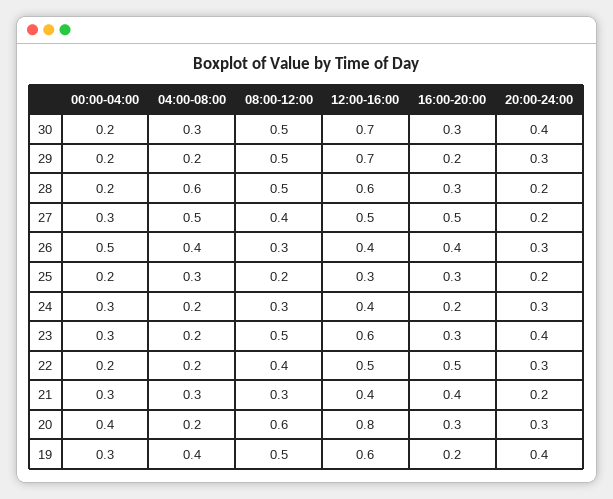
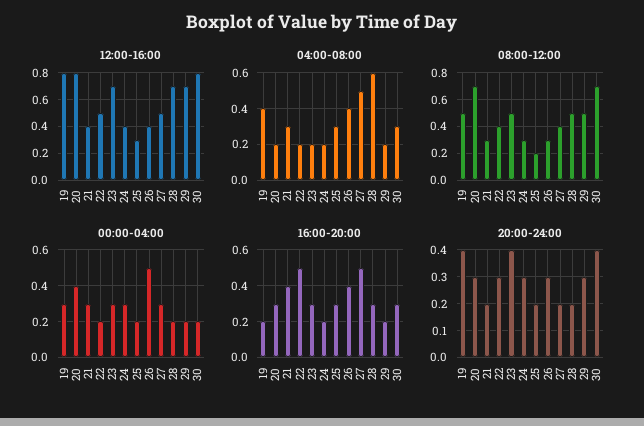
08:00-12:00, 30: 0.5 -> 0.7
12:00-16:00, 30: 0.7 -> 0.8
12:00-16:00, 28: 0.6 -> 0.7
12:00-16:00, 23: 0.6 -> 0.7
08:00-12:00, 20: 0.6 -> 0.7
12:00-16:00, 19: 0.6 -> 0.8

